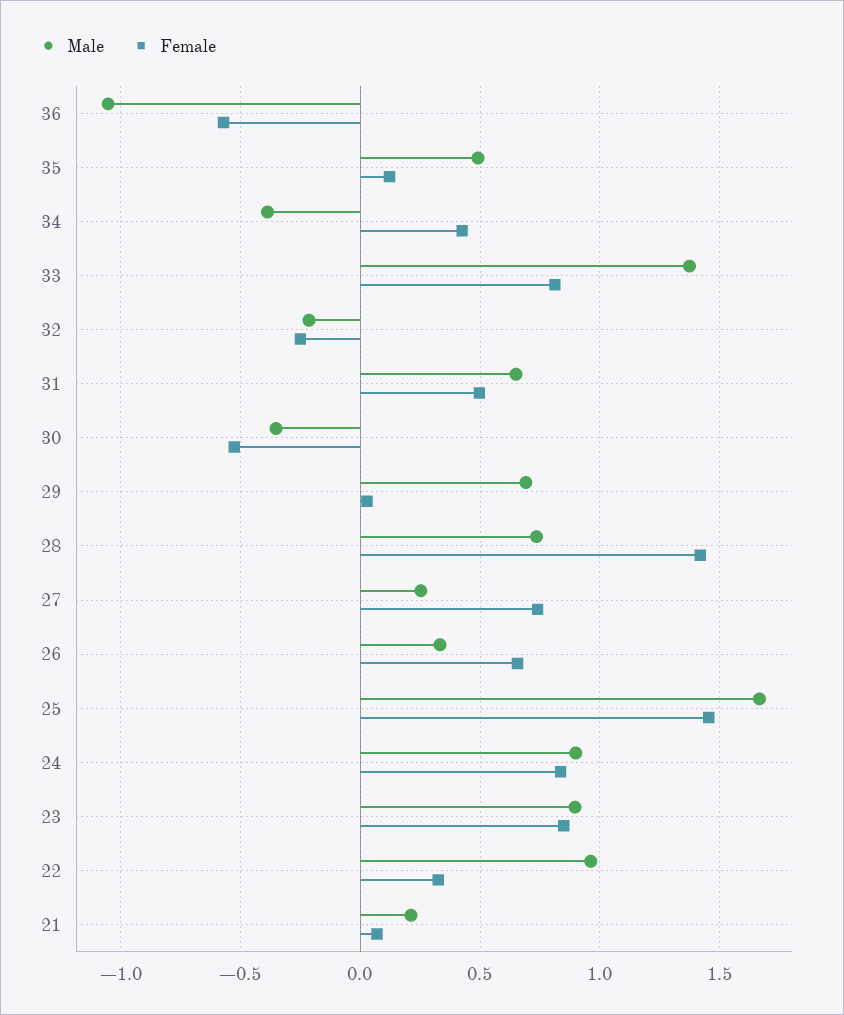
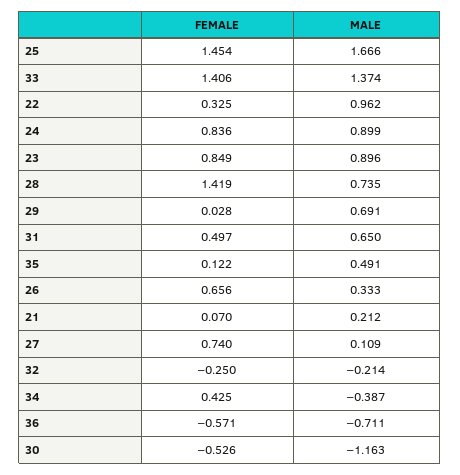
Male, 36: -1.05 -> -0.711
Female, 33: 0.8 -> 1.406
Male, 30: -0.35 -> -1.163
Male, 27: 0.25 -> 0.109

